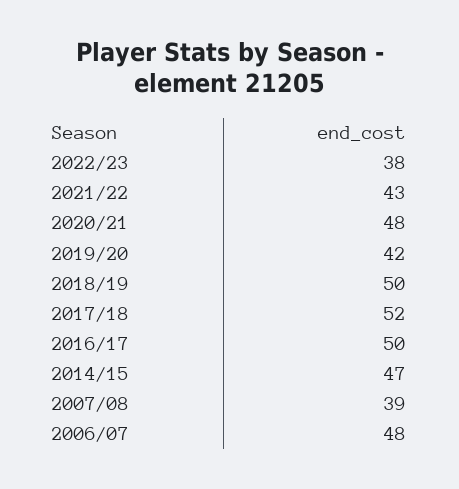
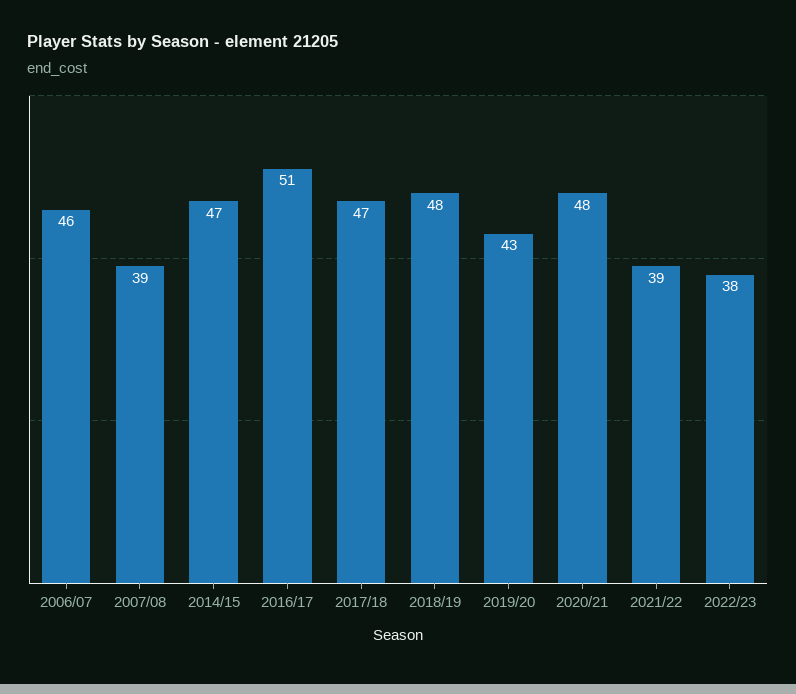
2021/22: 43 -> 39
2019/20: 42 -> 43
2018/19: 50 -> 48
2017/18: 52 -> 47
2016/17: 50 -> 51
2006/07: 48 -> 46

